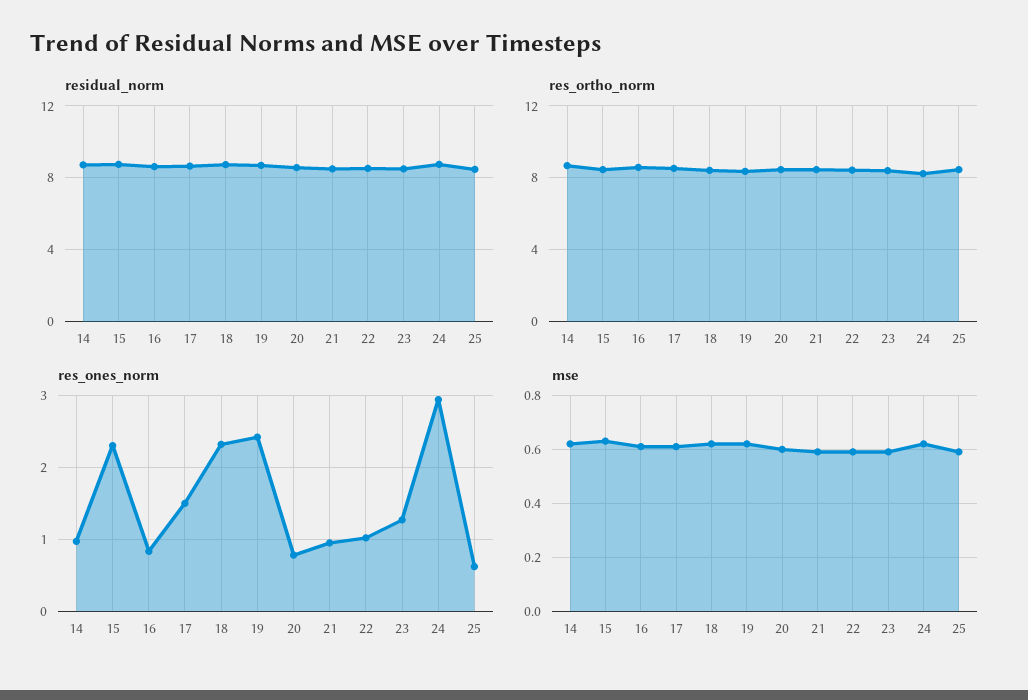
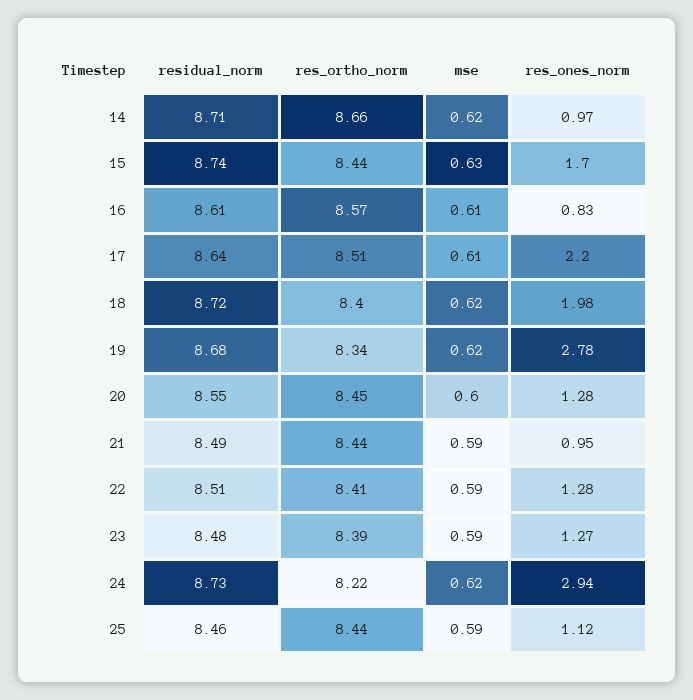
res_ones_norm, 15: 2.3 -> 1.7
res_ones_norm, 17: 1.5 -> 2.2
res_ones_norm, 18: 2.3 -> 1.98
res_ones_norm, 19: 2.4 -> 2.78
res_ones_norm, 20: 0.8 -> 1.28
res_ones_norm, 22: 1 -> 1.28
res_ones_norm, 25: 0.6 -> 1.12

